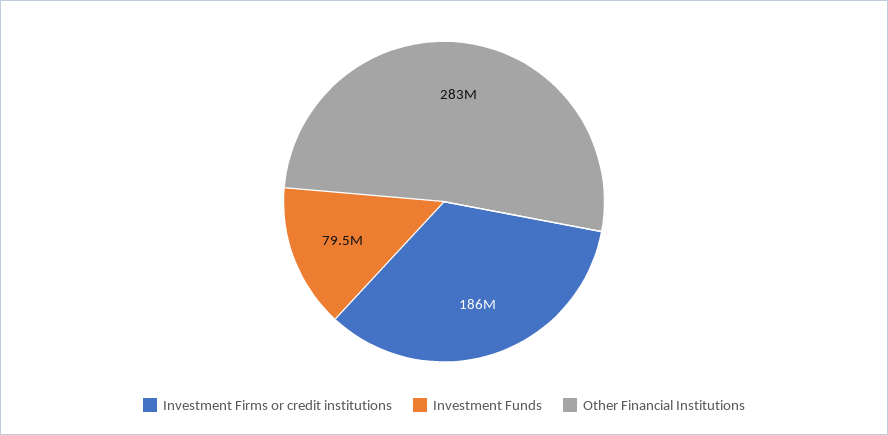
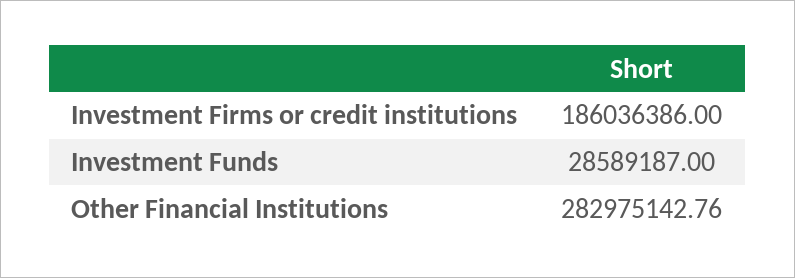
Investment Funds: 79500000 -> 28589187

